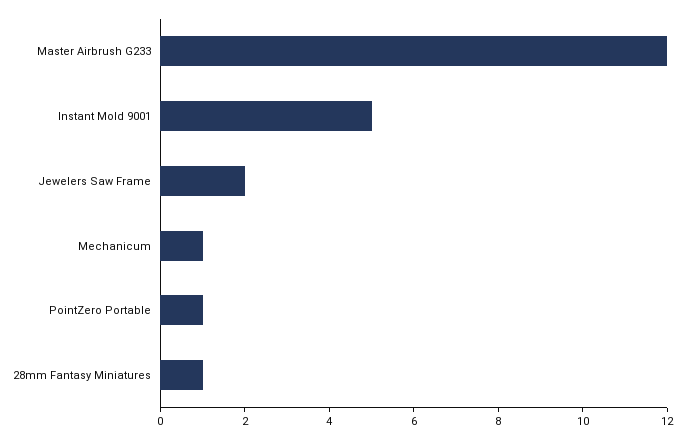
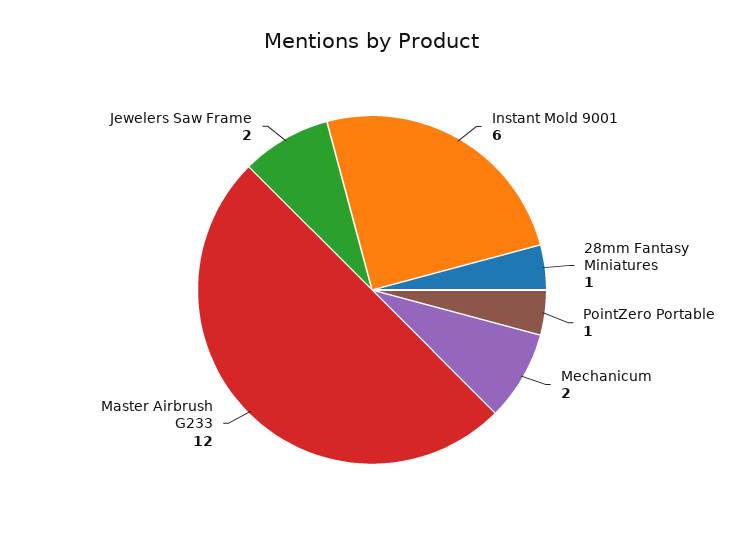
Instant Mold 9001: 5 -> 6
Mechanicum: 1 -> 2

